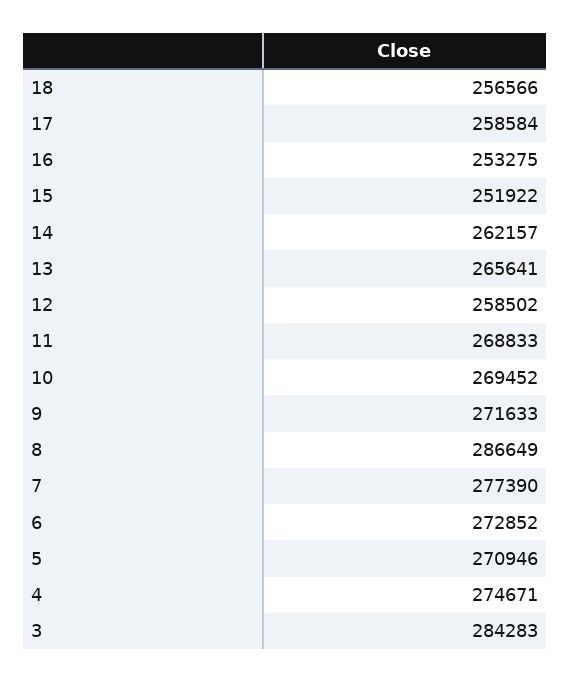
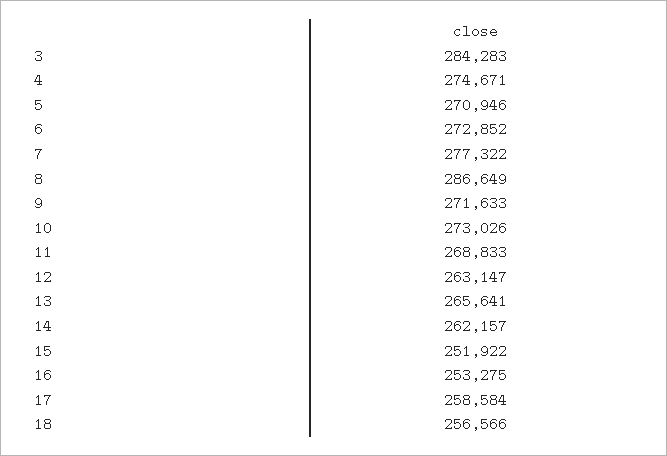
12: 258502 -> 263147
10: 269452 -> 273026
7: 277390 -> 277322

